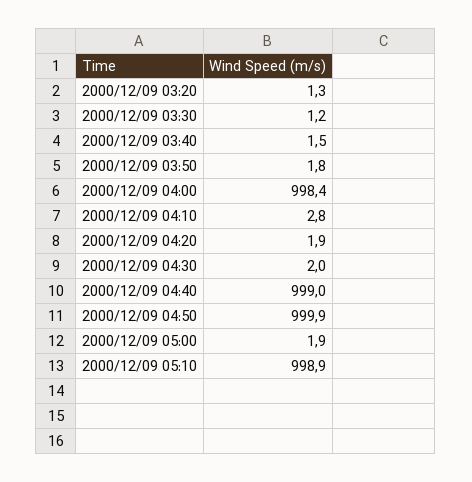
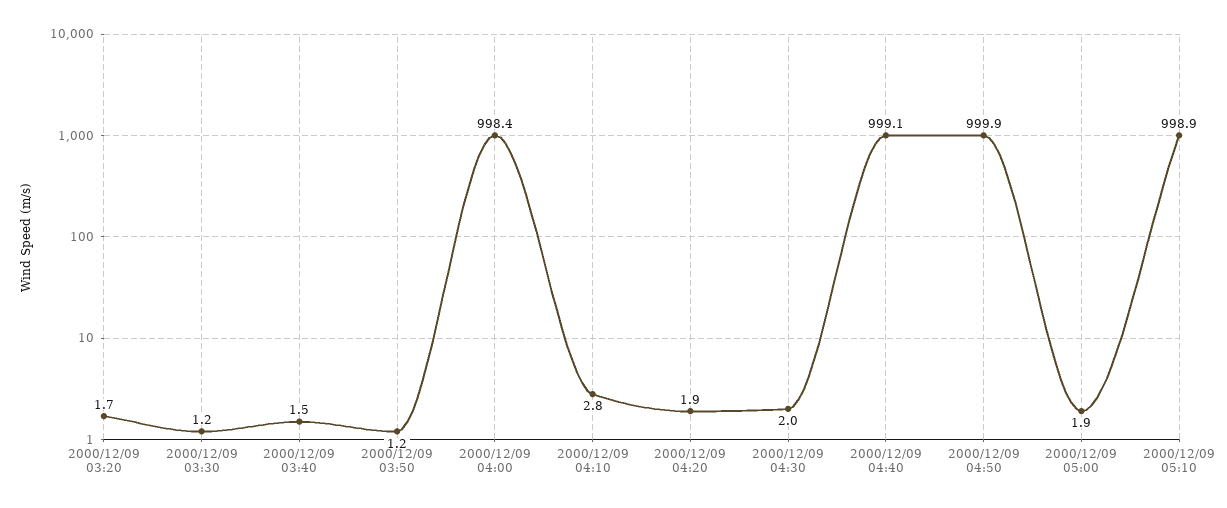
2000/12/09 03:20: 1.3 -> 1.7
2000/12/09 03:50: 1.8 -> 1.2
2000/12/09 04:40: 999 -> 999.1

